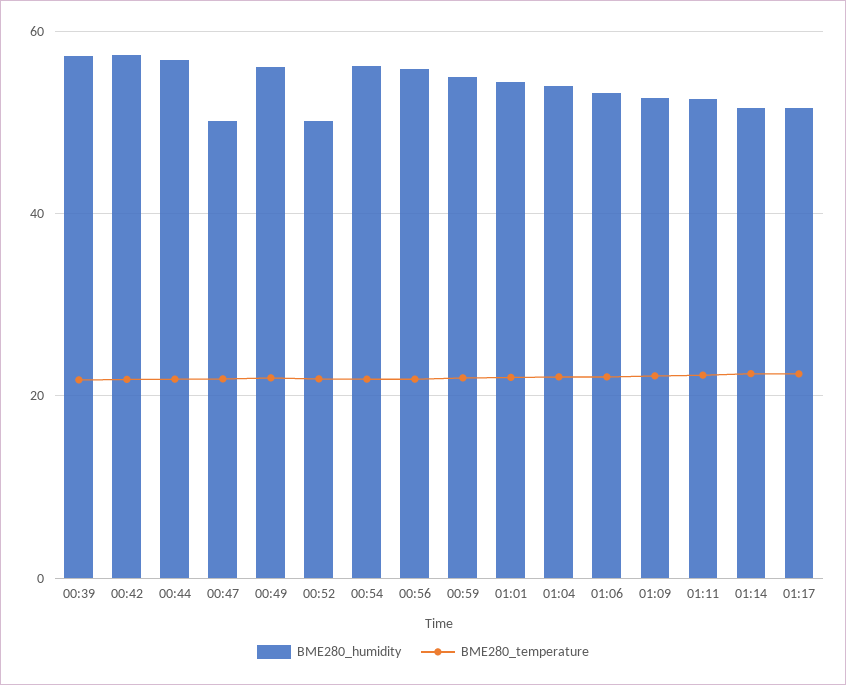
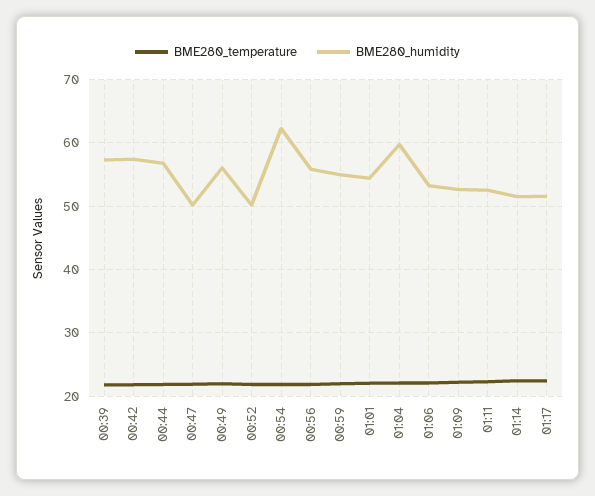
BME280_humidity, 00:54: 56 -> 62
BME280_humidity, 01:04: 54 -> 60

